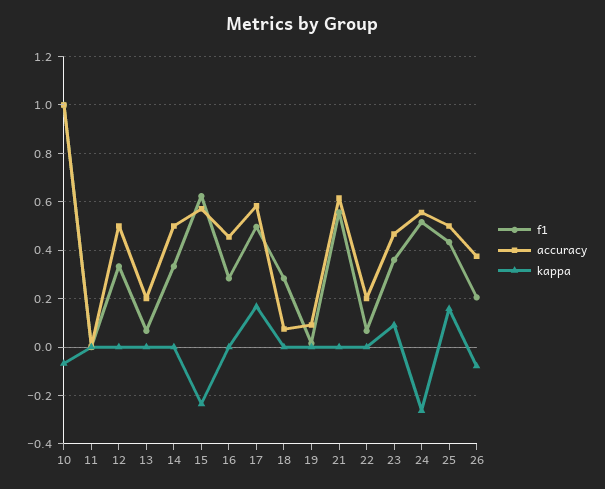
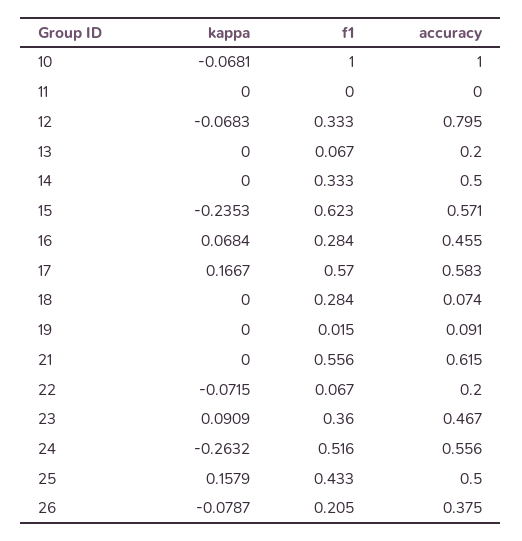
accuracy, 12: 0.5 -> 0.795
kappa, 12: 0 -> -0.0683
kappa, 16: 0 -> 0.0684
f1, 17: 0.5 -> 0.57
kappa, 22: 0 -> -0.0715

